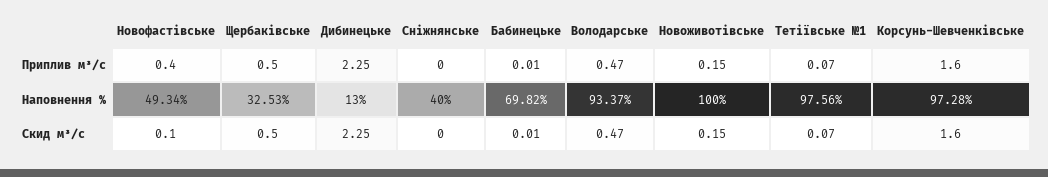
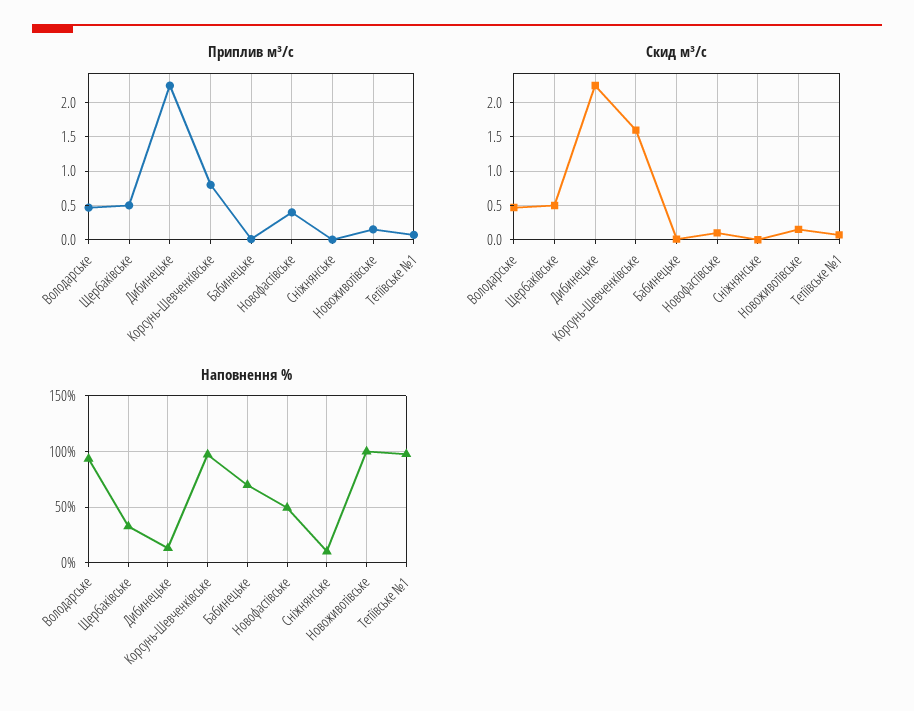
Приплив м³/с, Корсунь-Шевченківське: 1.6 -> 0.8
Наповнення %, Сніжнянське: 40 -> 10

